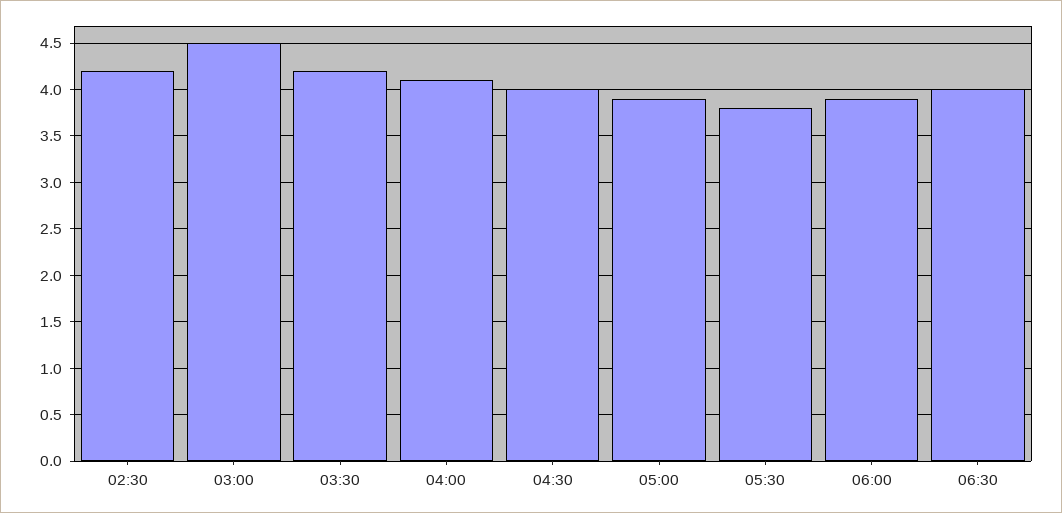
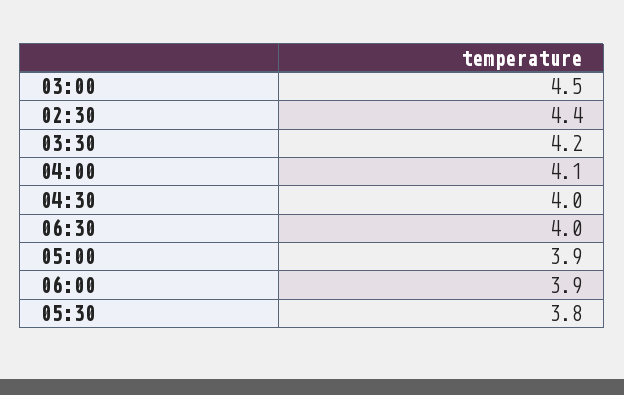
02:30: 4.2 -> 4.4

